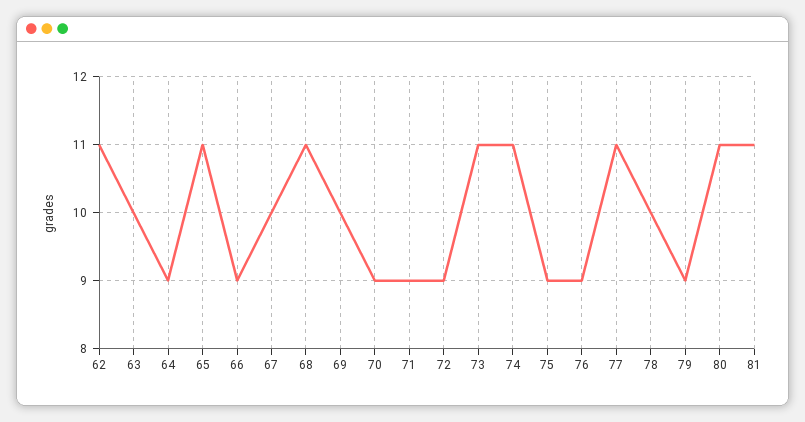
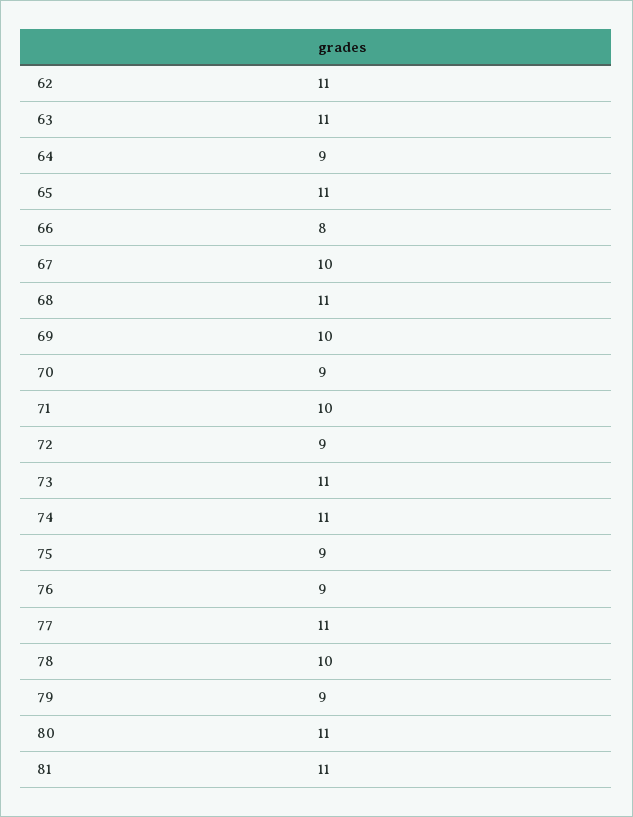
63: 10 -> 11
66: 9 -> 8
71: 9 -> 10

